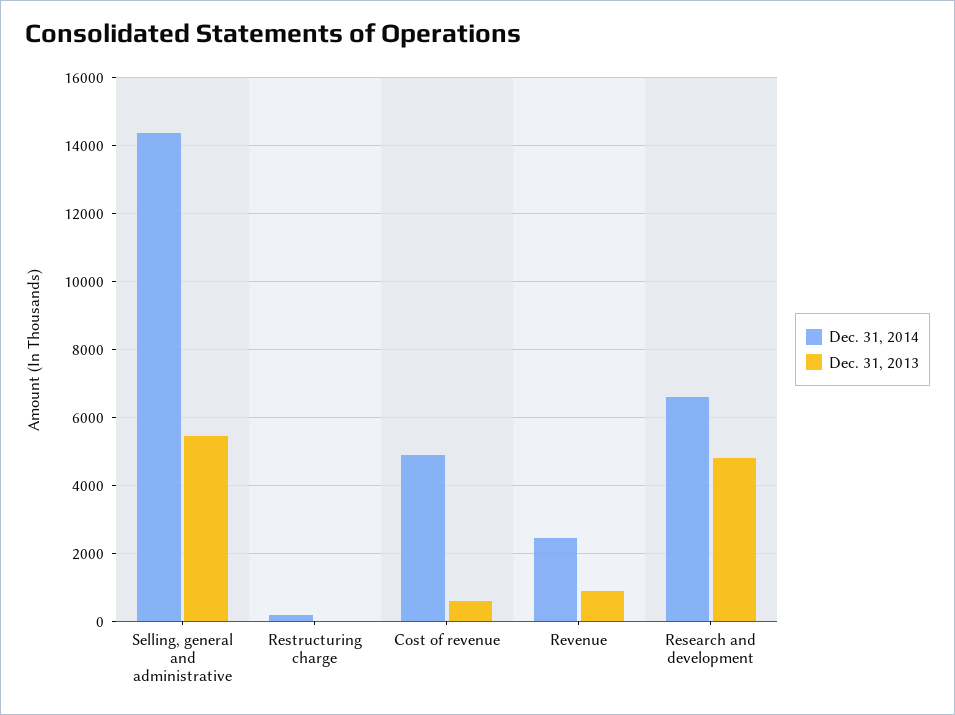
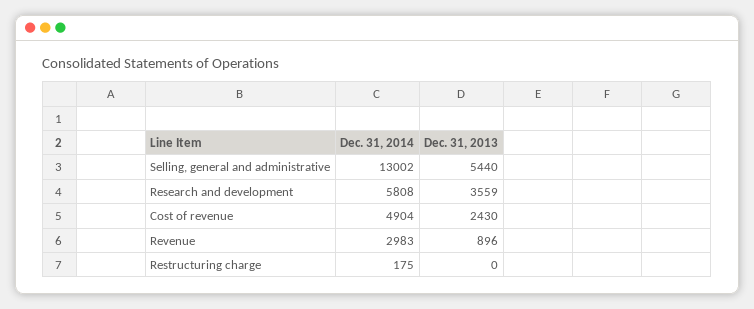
Dec. 31, 2014, Selling, general and administrative: 14400 -> 13002
Dec. 31, 2013, Cost of revenue: 600 -> 2430
Dec. 31, 2014, Revenue: 2400 -> 2983
Dec. 31, 2014, Research and development: 6600 -> 5808
Dec. 31, 2013, Research and development: 4800 -> 3559

